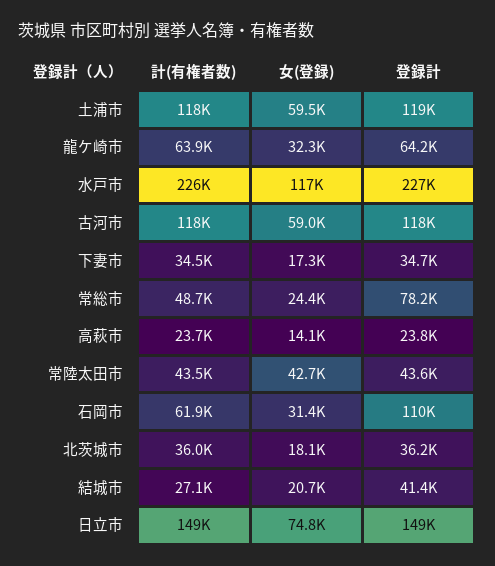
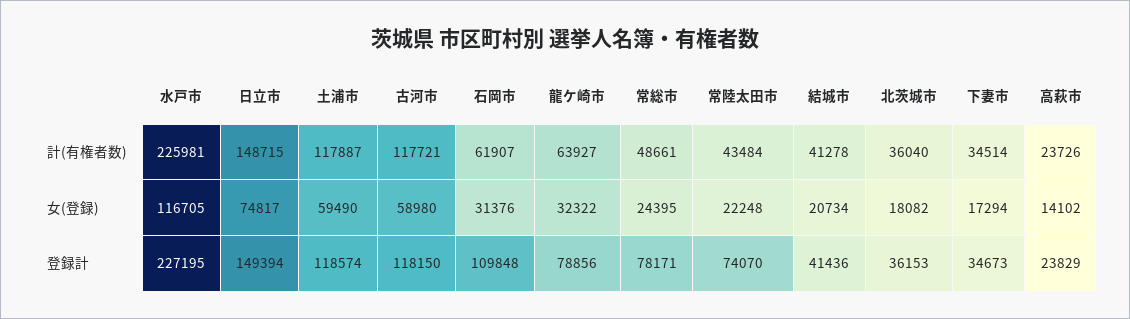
登録計, 龍ケ崎市: 64200 -> 78856
女(登録), 常陸太田市: 42700 -> 22248
登録計, 常陸太田市: 43600 -> 74070
計(有権者数), 結城市: 27100 -> 41278

